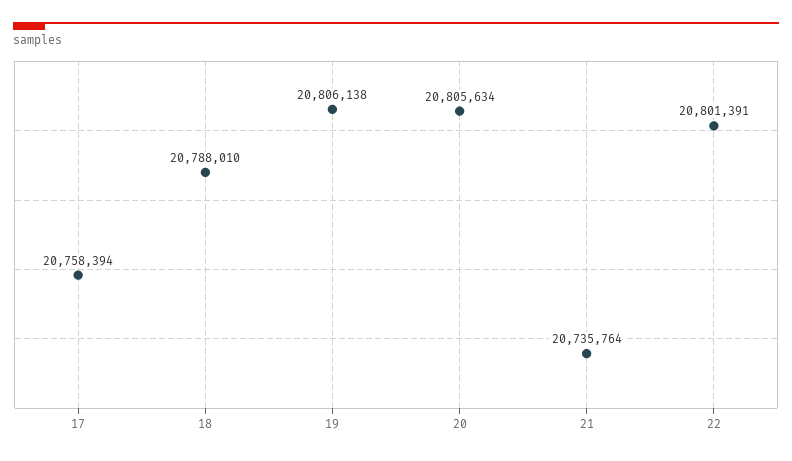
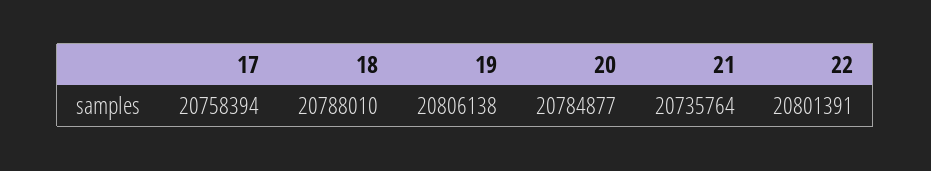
20: 20805634 -> 20784877

